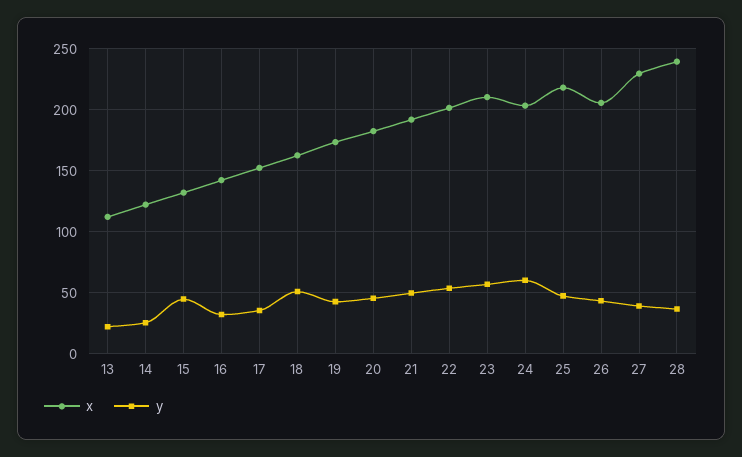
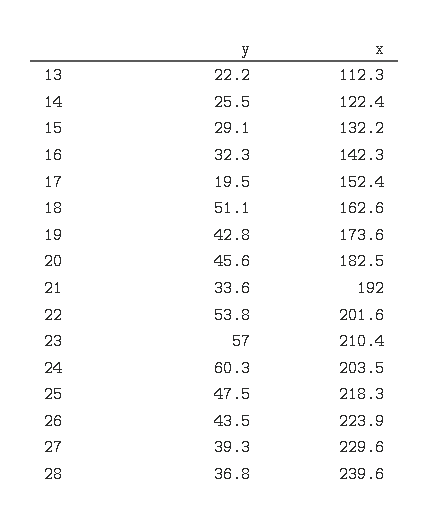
y, 15: 45 -> 29.1
y, 17: 35 -> 19.5
y, 21: 50 -> 33.6
x, 26: 205 -> 223.9

